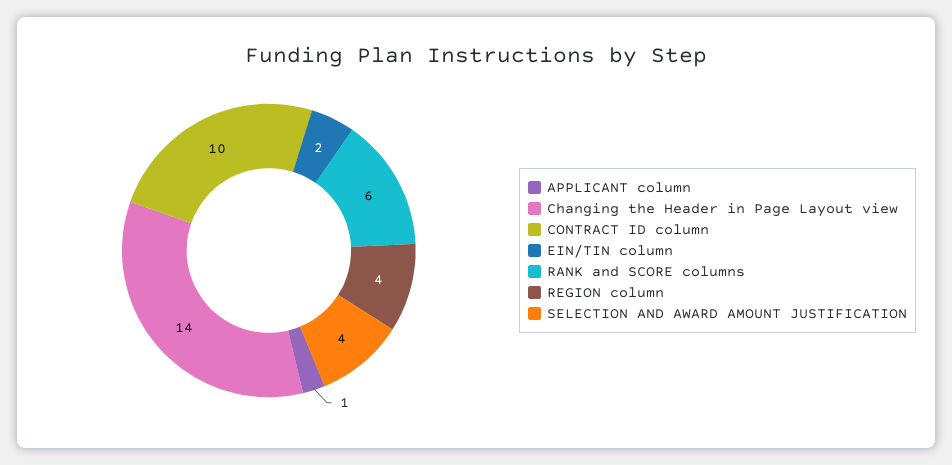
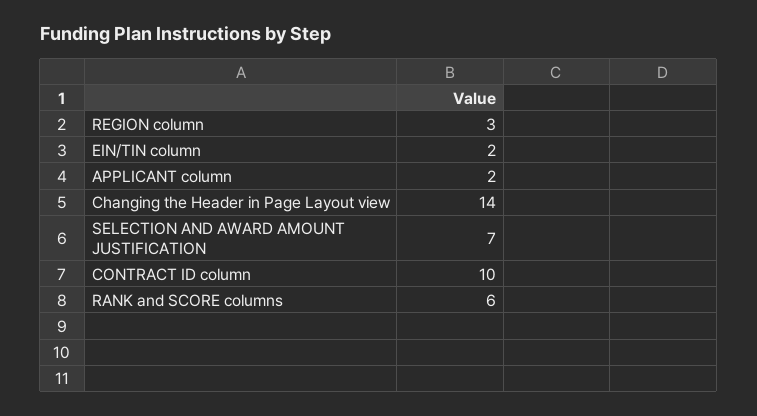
APPLICANT column: 1 -> 2
REGION column: 4 -> 3
SELECTION AND AWARD AMOUNT JUSTIFICATION: 4 -> 7

